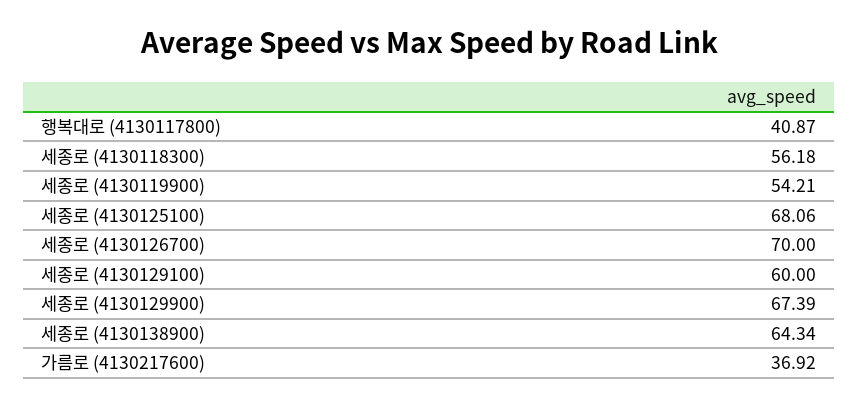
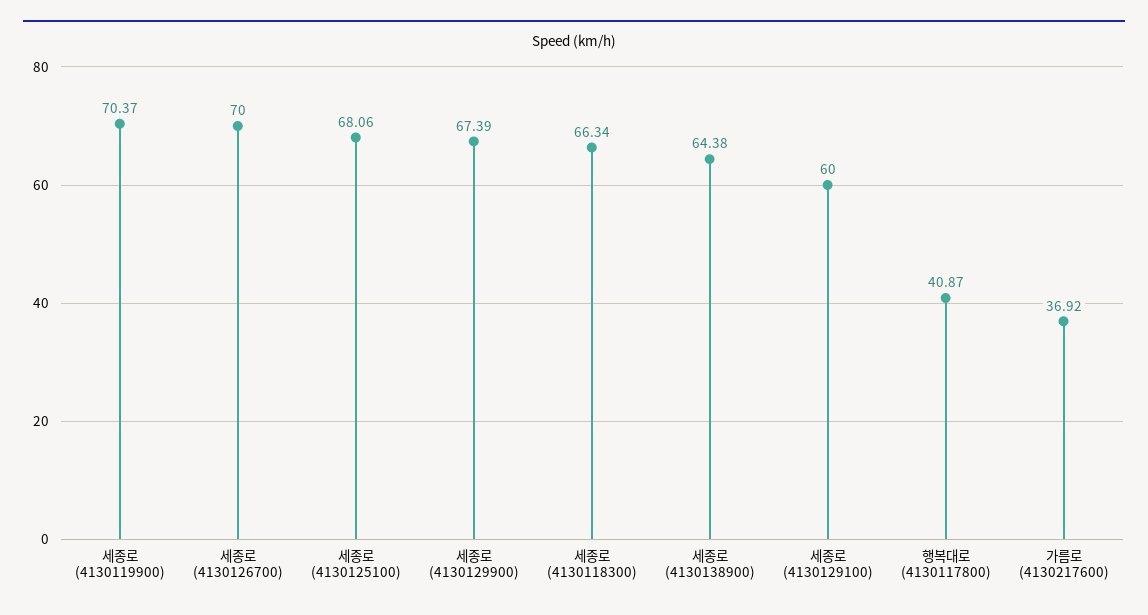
세종로 (4130118300): 56.18 -> 66.34
세종로 (4130119900): 54.21 -> 70.37
세종로 (4130138900): 64.34 -> 64.38

